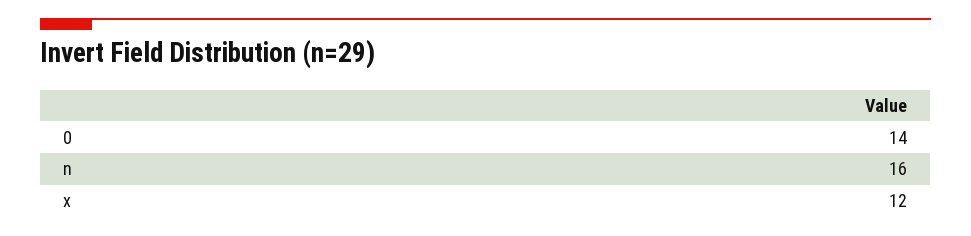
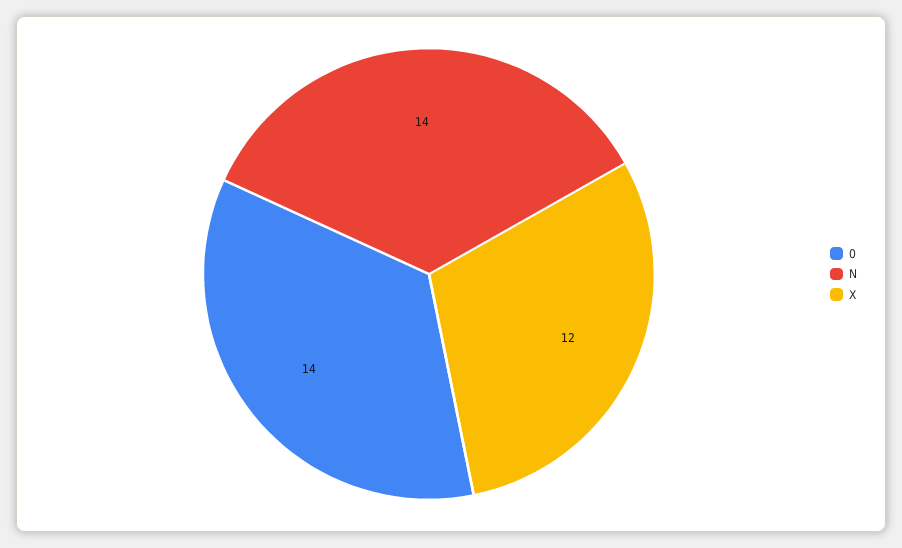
n: 16 -> 14

